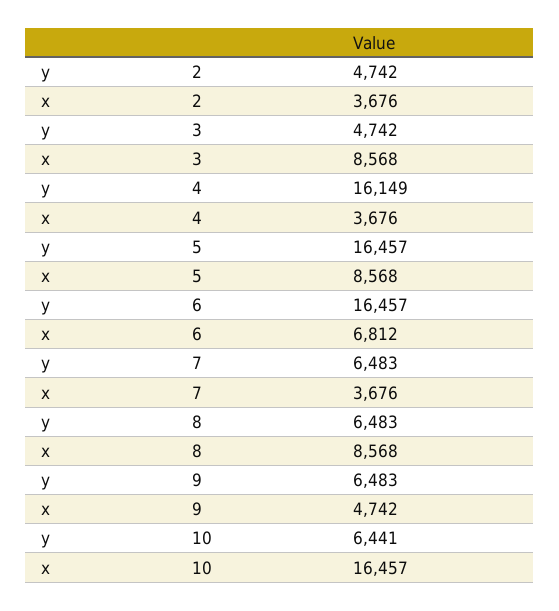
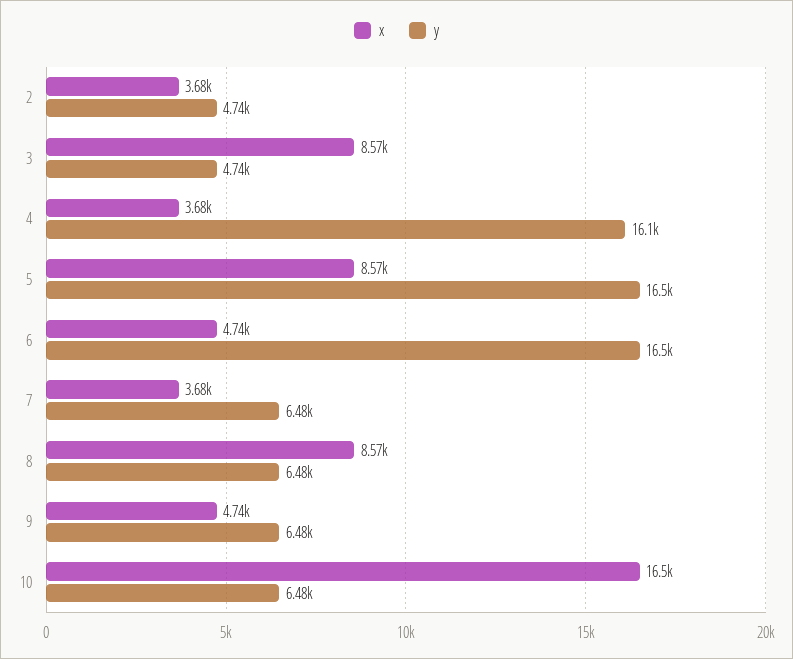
x, 6: 6812 -> 4740
y, 10: 6441 -> 6480

